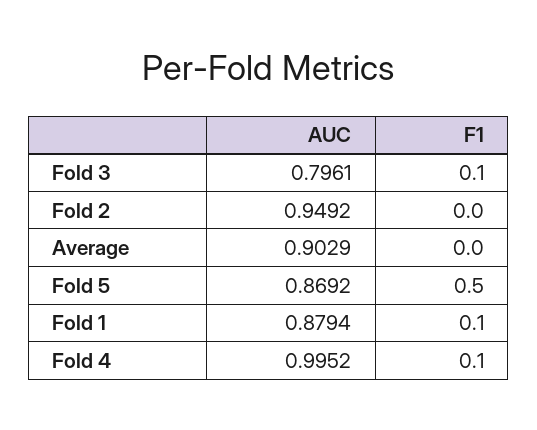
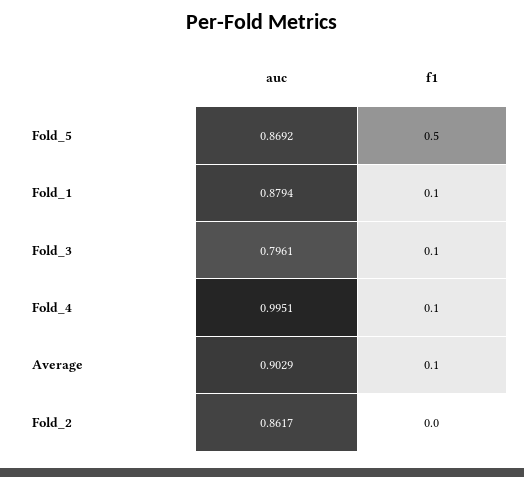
AUC, Fold 2: 0.9492 -> 0.8617
F1, Average: 0 -> 0.1
AUC, Fold 4: 0.9952 -> 0.9951

